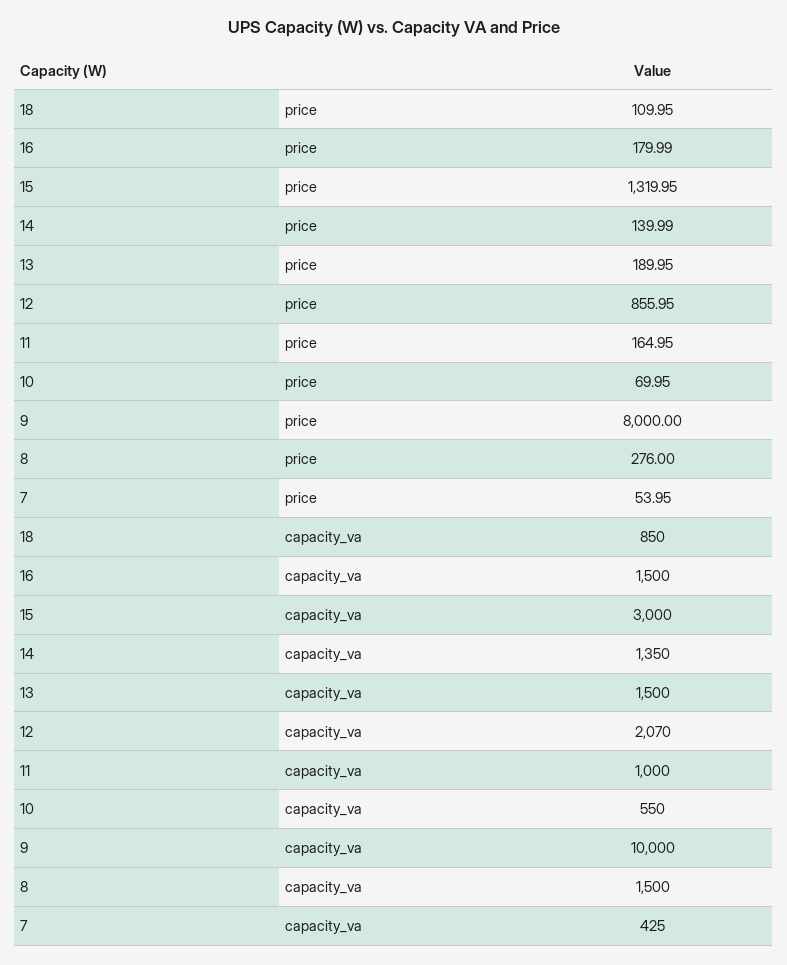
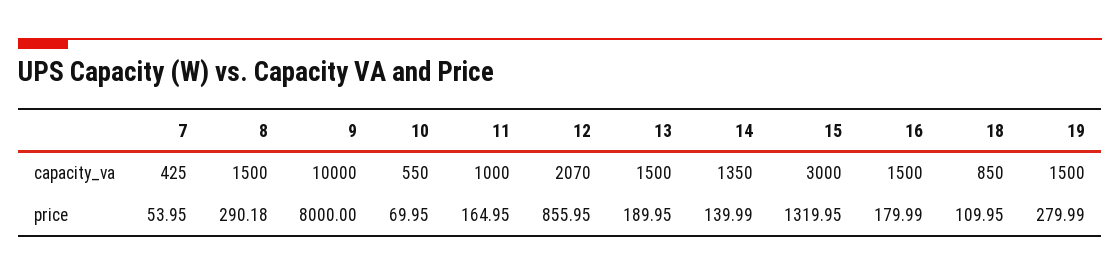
8, price: 276 -> 290.18
19, capacity_va: none -> 1500
19, price: none -> 279.99

